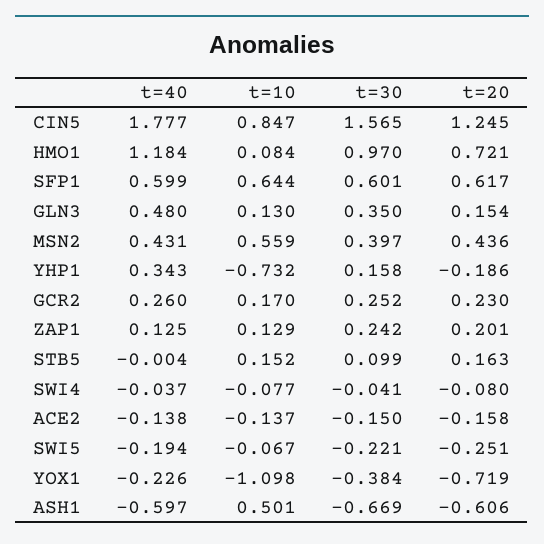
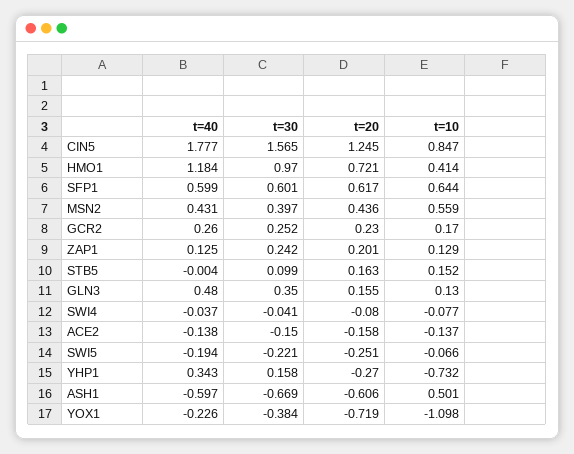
t=10, HMO1: 0.084 -> 0.414
t=20, GLN3: 0.154 -> 0.155
t=20, YHP1: -0.186 -> -0.27
t=10, SWI5: -0.067 -> -0.066

